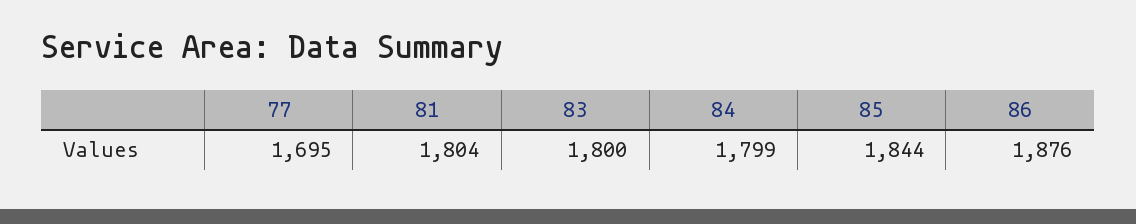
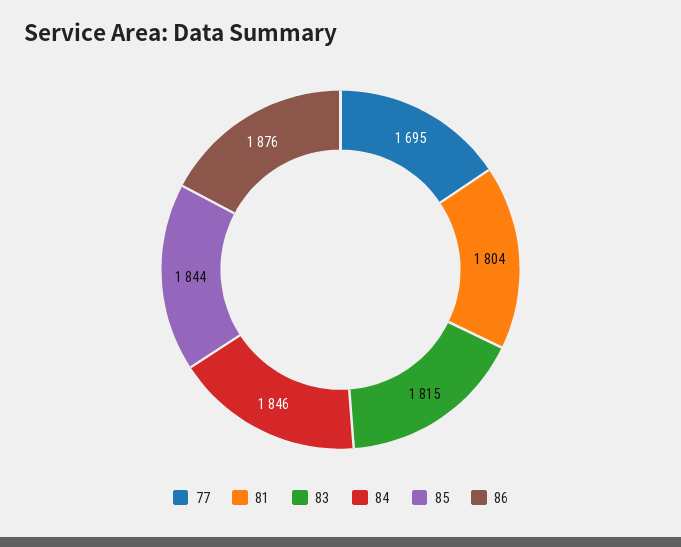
83: 1800 -> 1815
84: 1799 -> 1846

